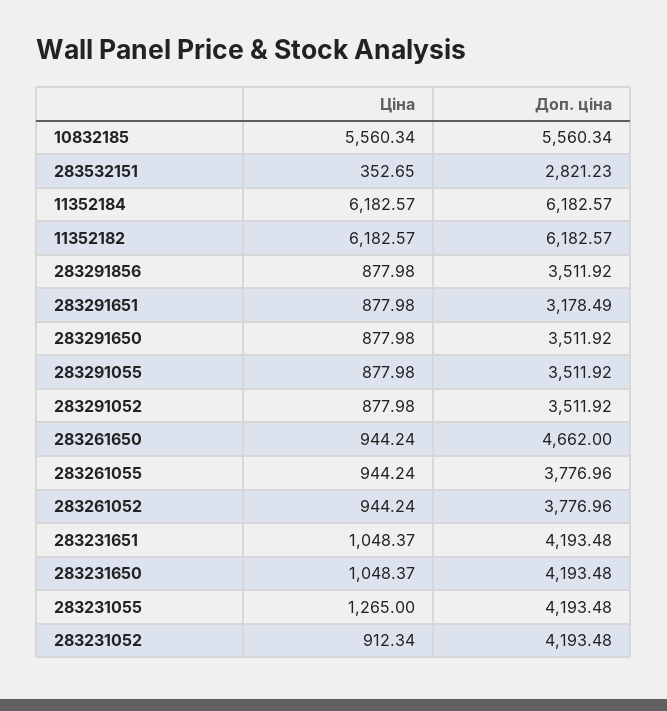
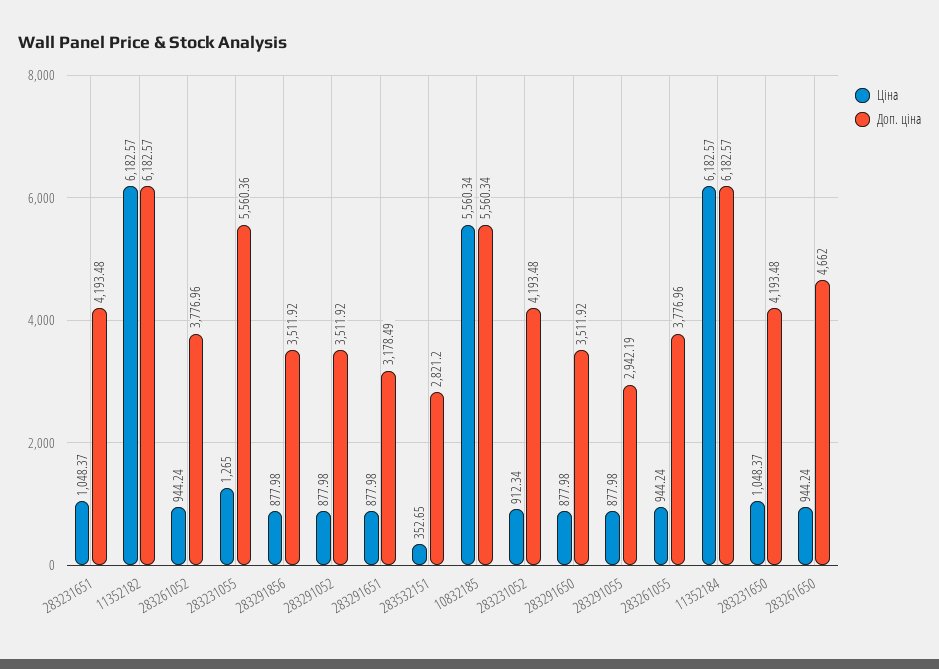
Доп. ціна, 283532151: 2821.23 -> 2821.2
Доп. ціна, 283291055: 3511.92 -> 2942.19
Доп. ціна, 283231055: 4193.48 -> 5560.36

